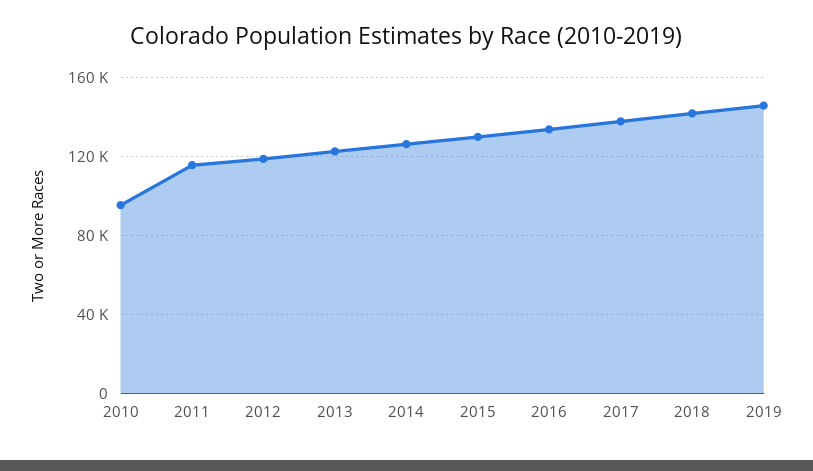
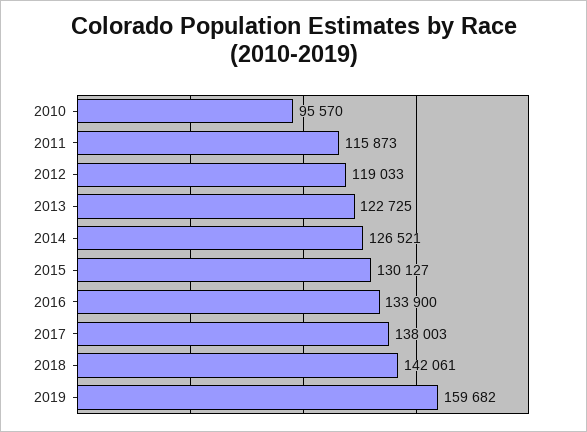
2019: 145000 -> 159682

